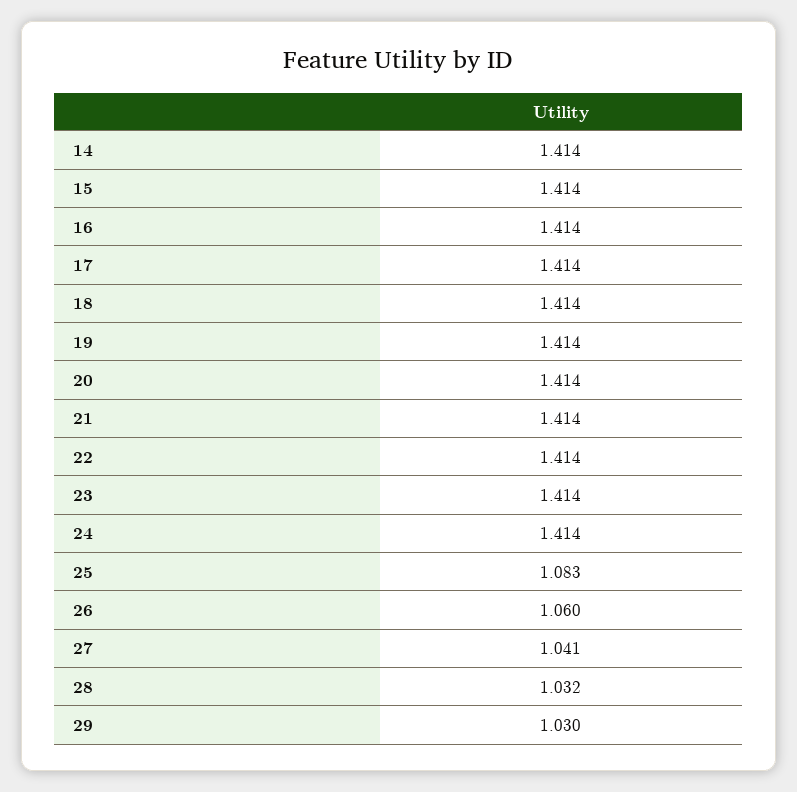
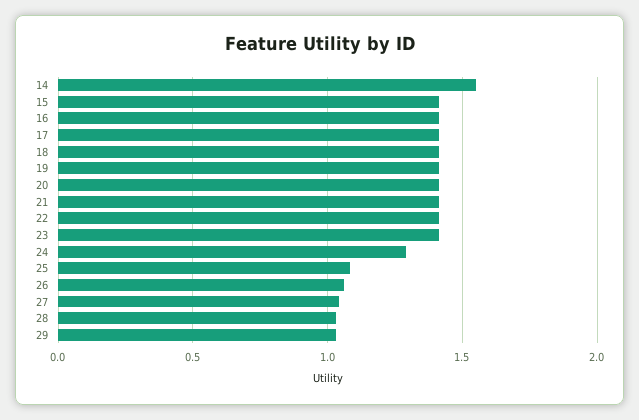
14: 1.414 -> 1.55
24: 1.414 -> 1.3

